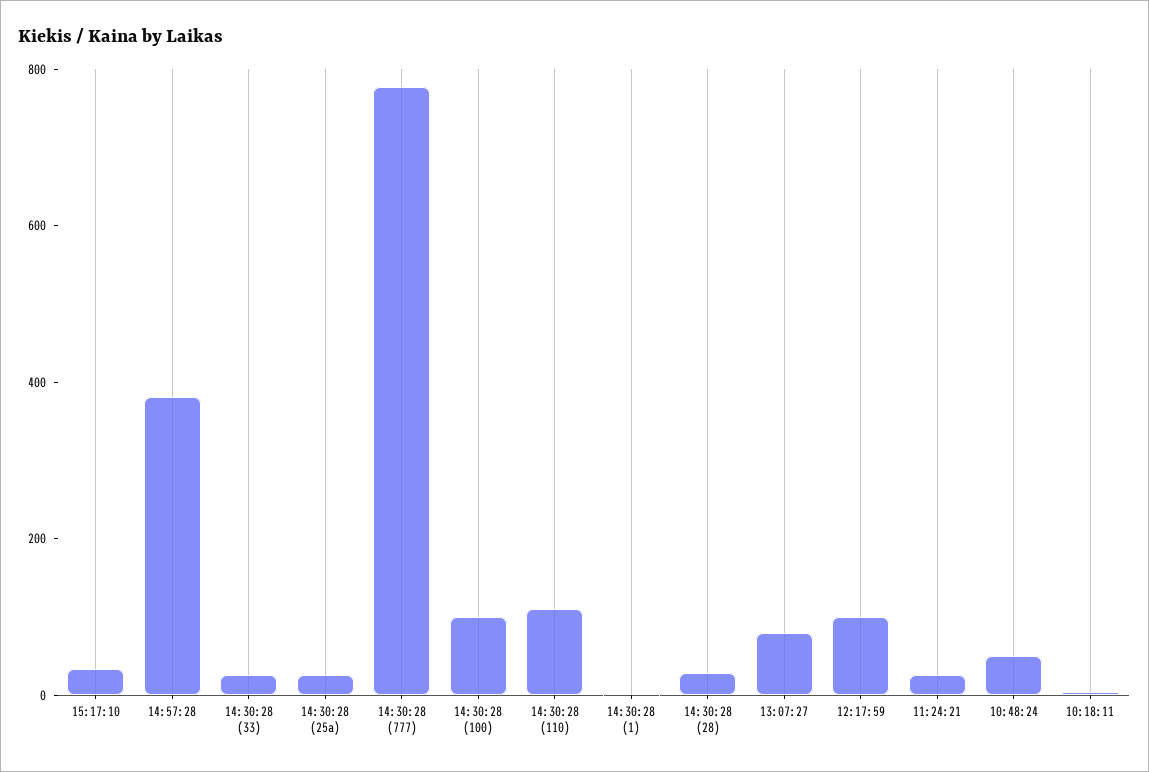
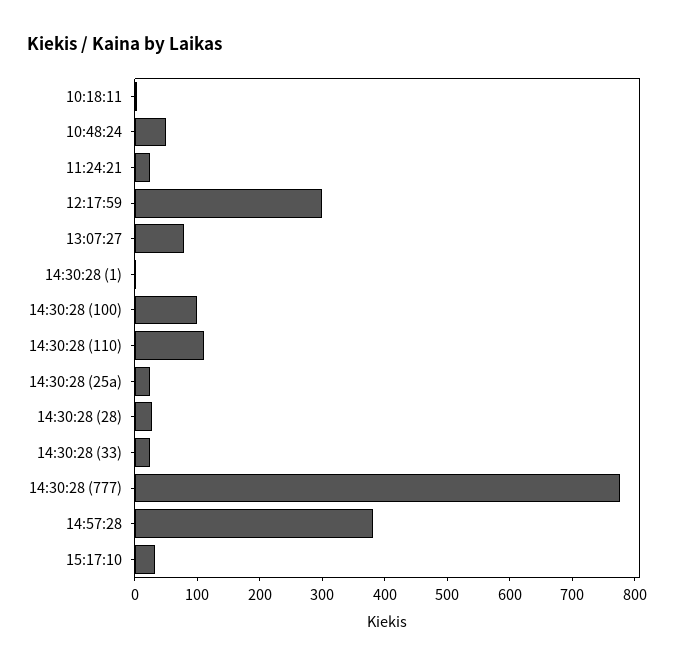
12:17:59: 100 -> 300

